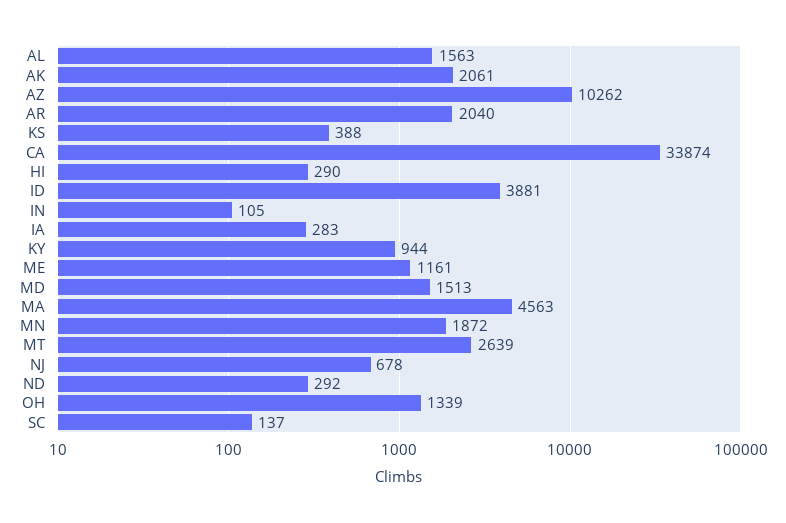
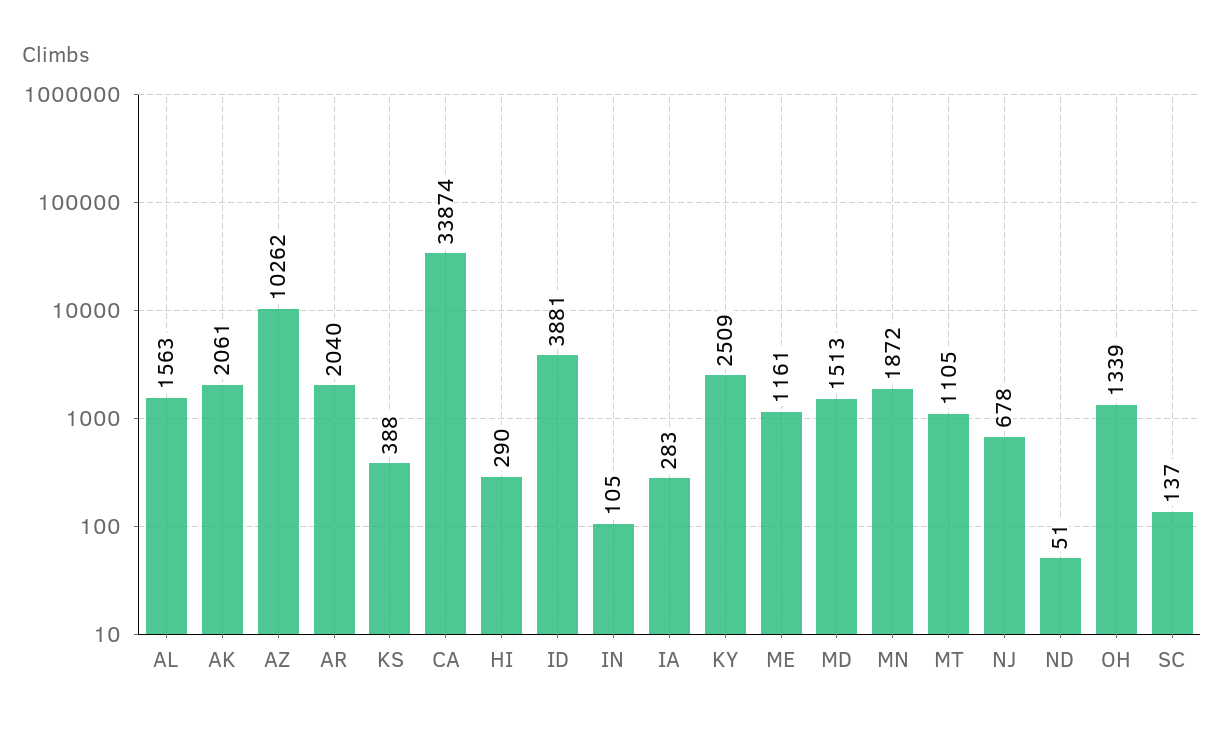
KY: 944 -> 2509
MA: 4563 -> none
MT: 2639 -> 1105
ND: 292 -> 51

